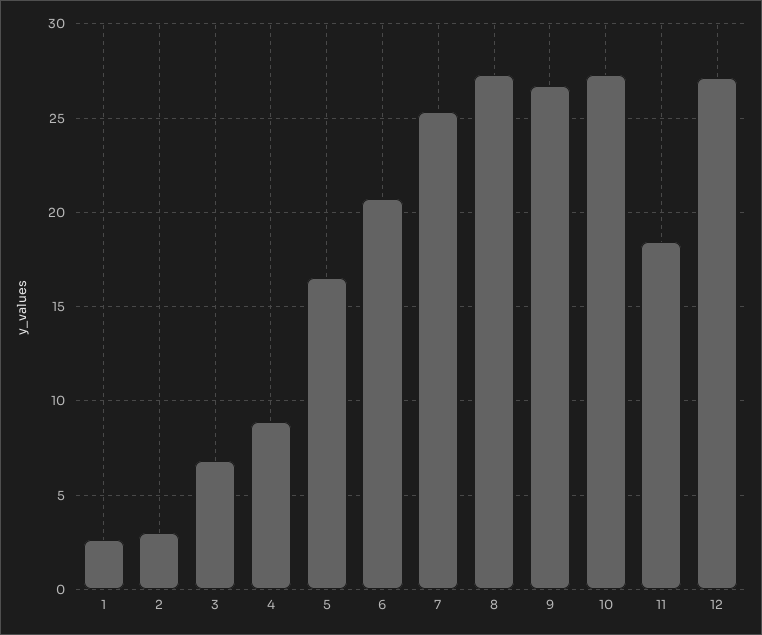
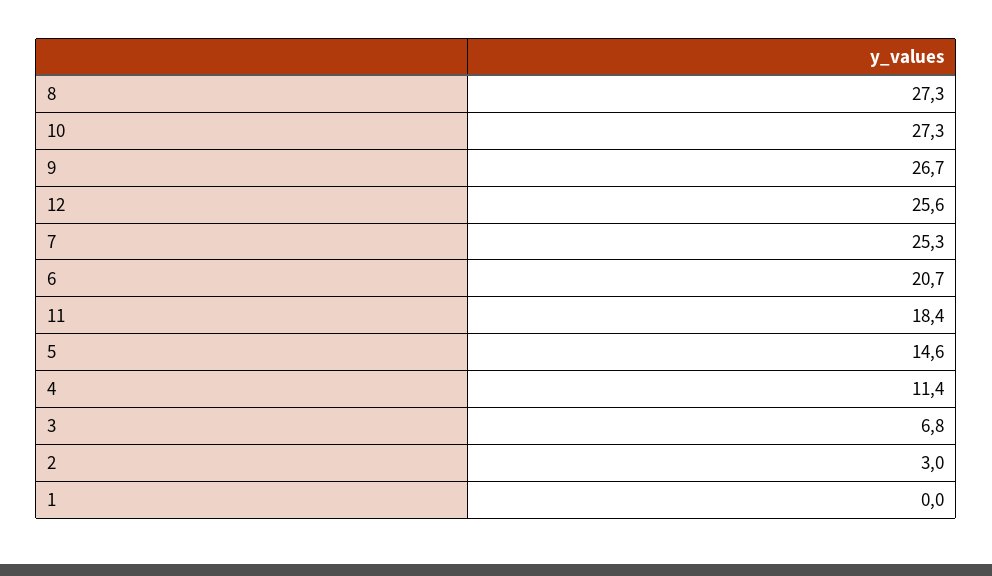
1: 2.5 -> 0
4: 9 -> 11.4
5: 16.5 -> 14.6
12: 27 -> 25.6

